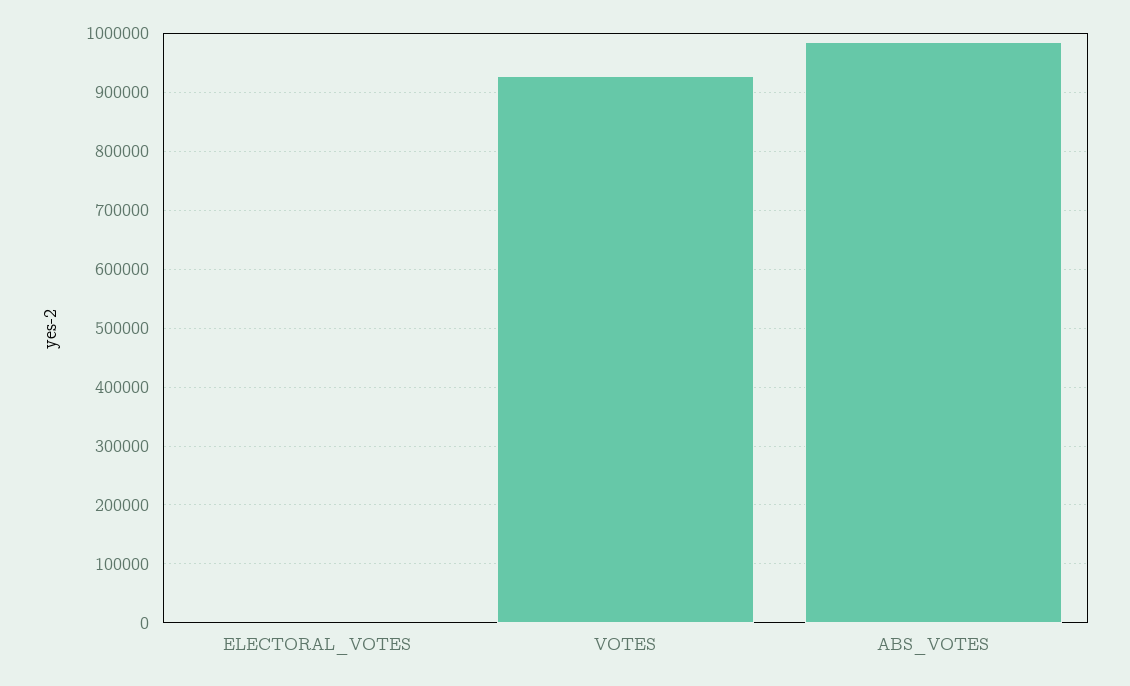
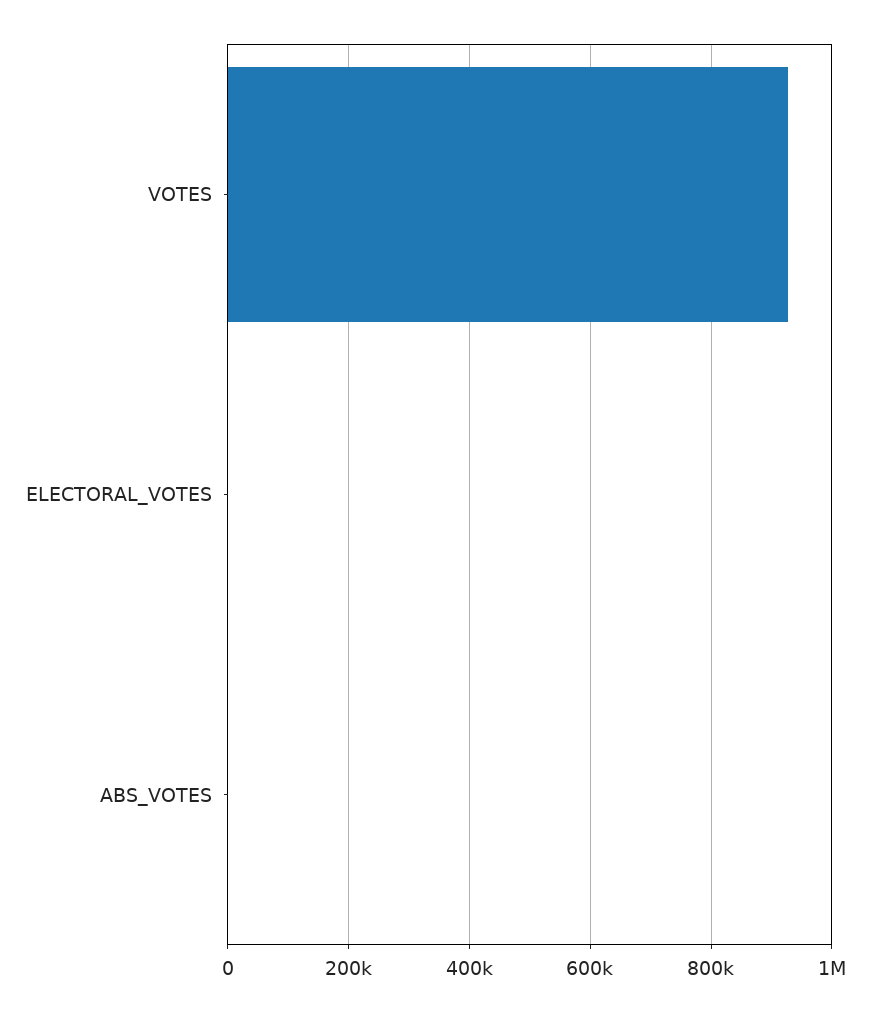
ABS_VOTES: 980000 -> 0

